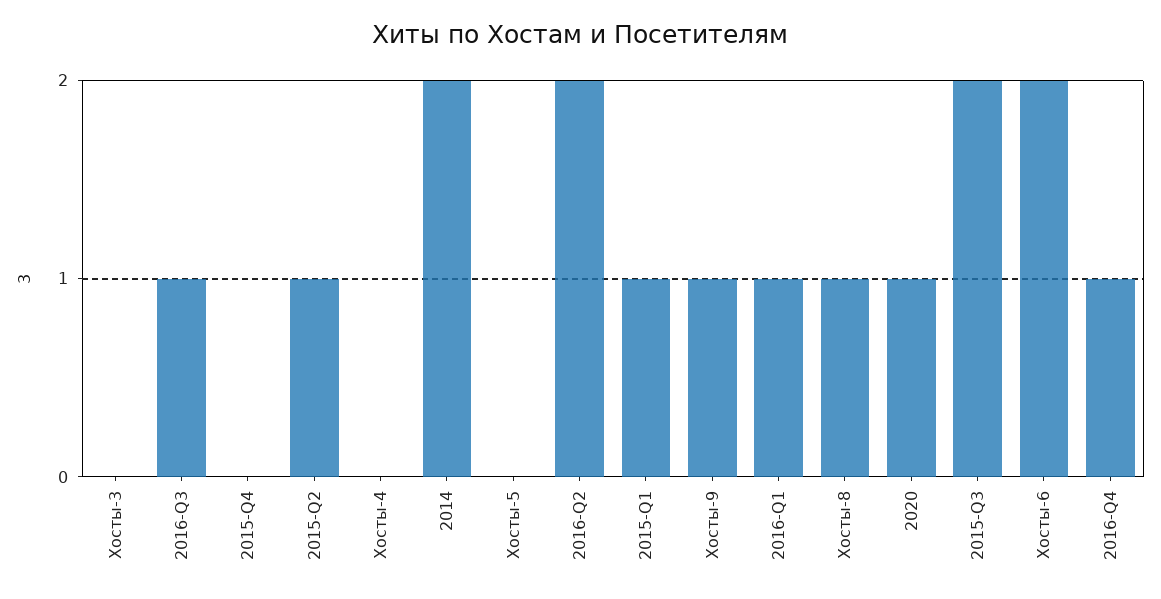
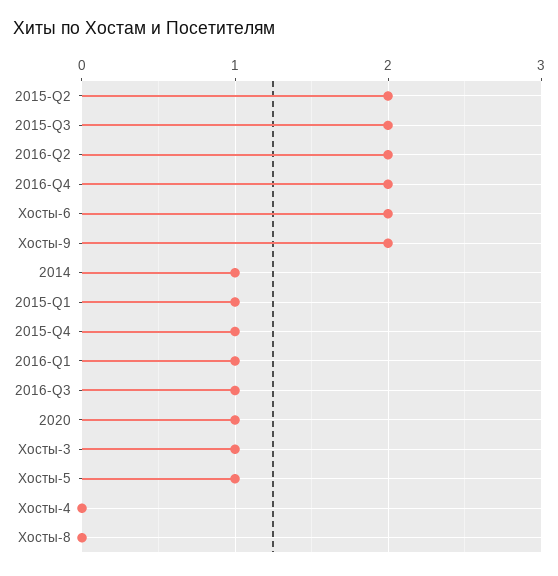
Хосты-3: 0 -> 1
2015-Q4: 0 -> 1
2015-Q2: 1 -> 2
2014: 2 -> 1
Хосты-5: 0 -> 1
Хосты-9: 1 -> 2
Хосты-8: 1 -> 0
2016-Q4: 1 -> 2

